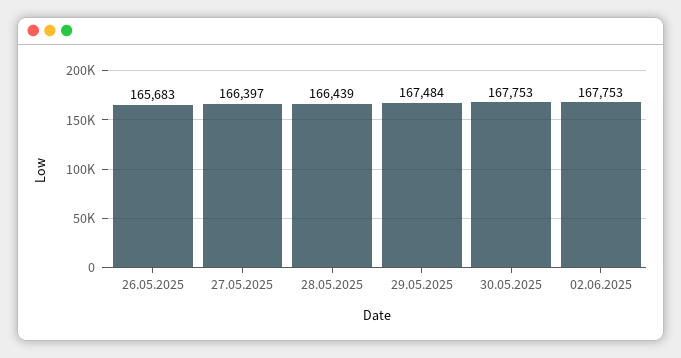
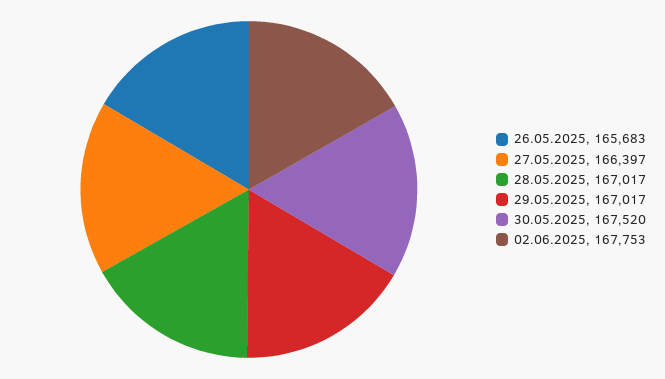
28.05.2025: 166439 -> 167017
29.05.2025: 167484 -> 167017
30.05.2025: 167753 -> 167520

